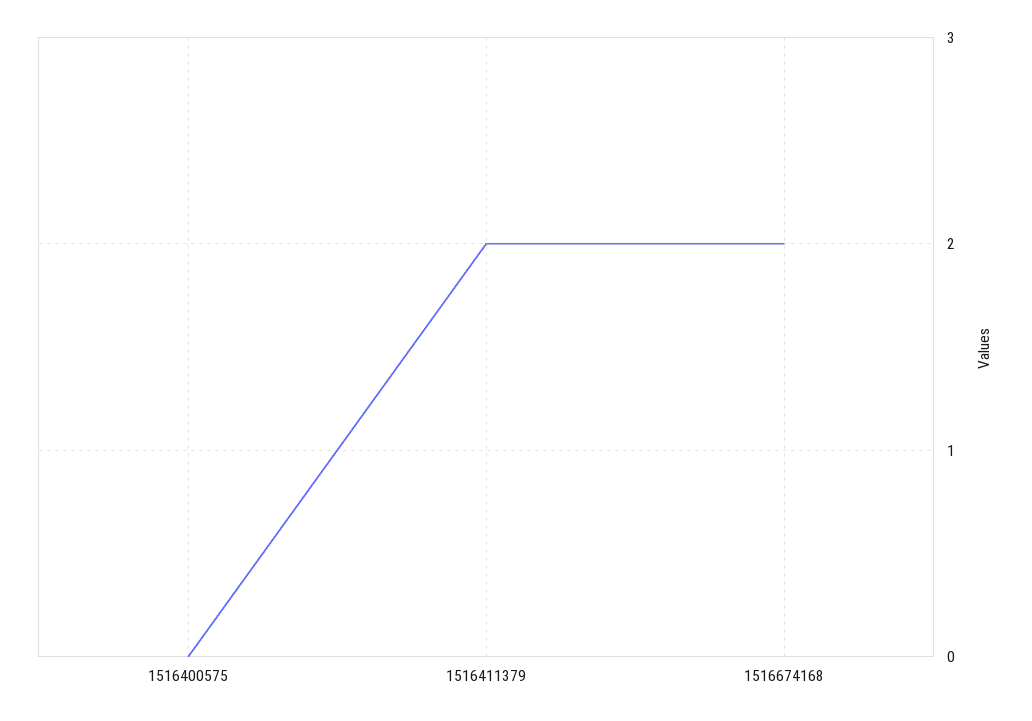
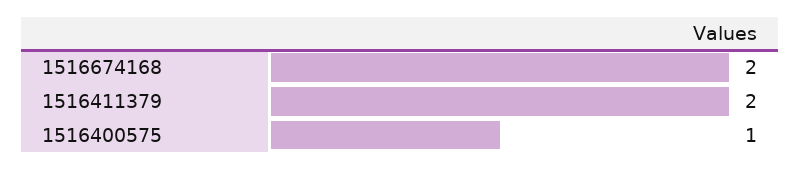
1516400575: 0 -> 1

